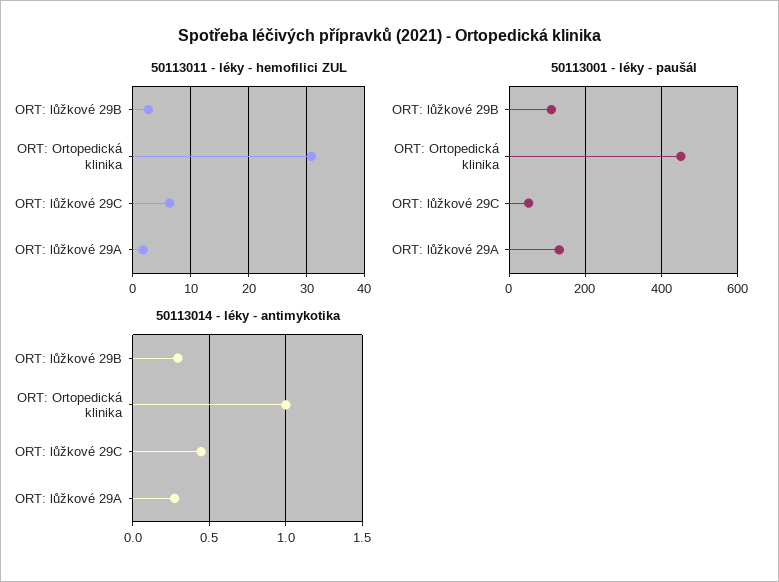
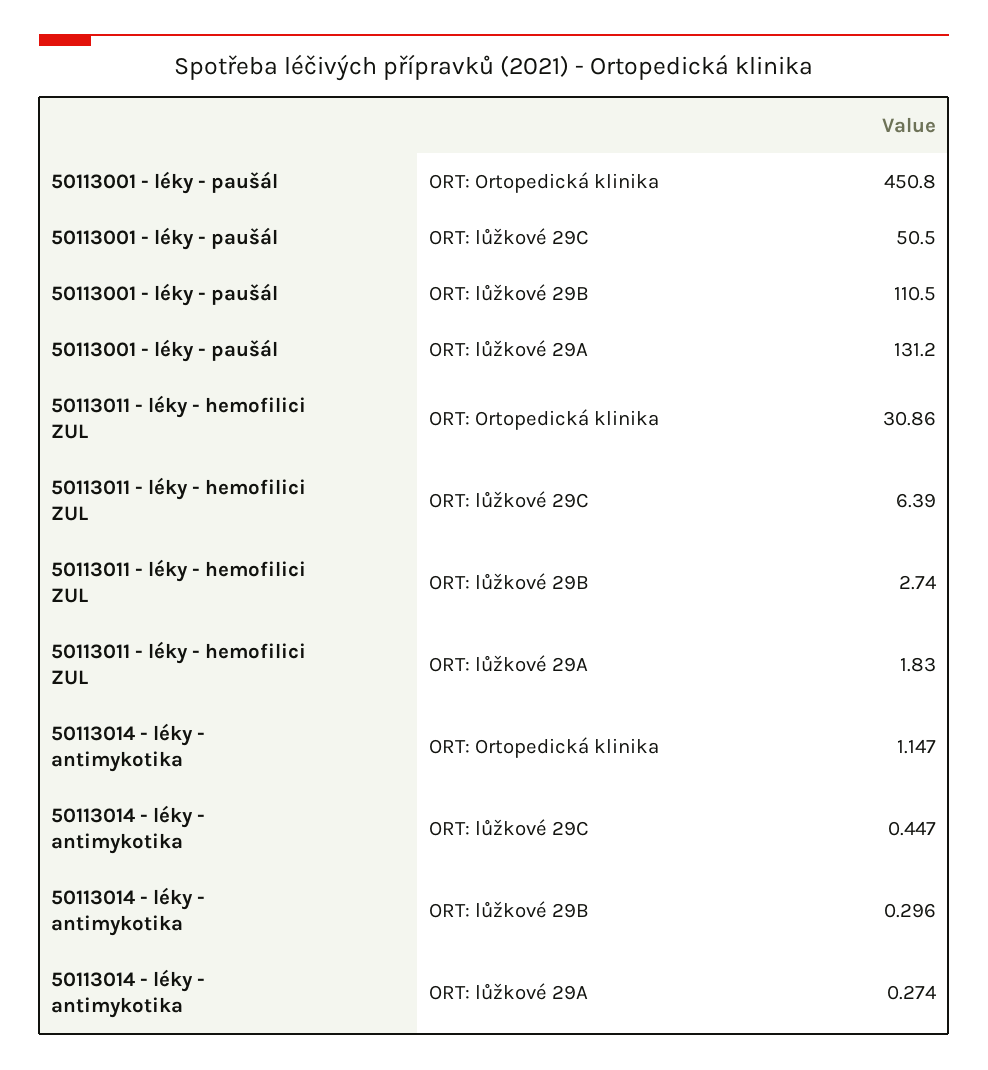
50113014 - léky - antimykotika, ORT: Ortopedická klinika: 1 -> 1.147

